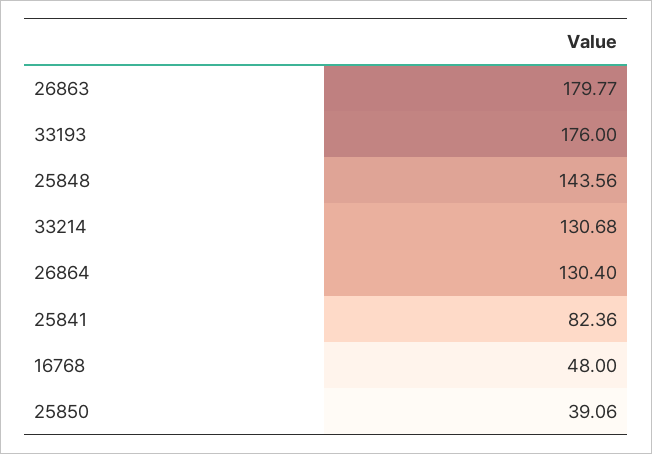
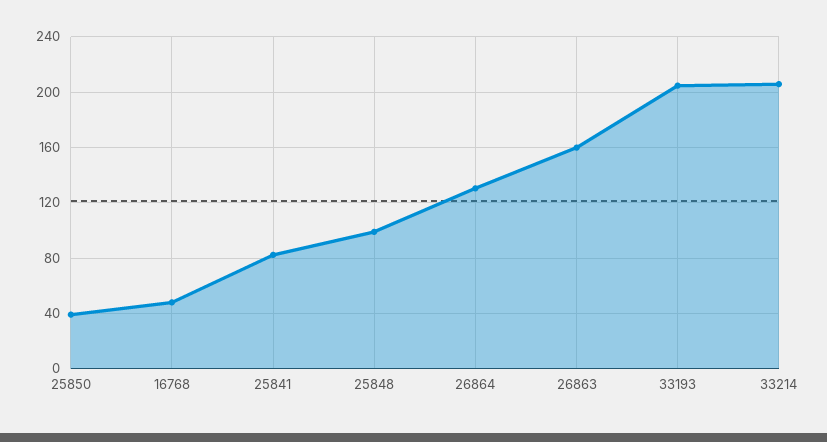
26863: 179.77 -> 160
33193: 176 -> 205
25848: 143.56 -> 100
33214: 130.68 -> 205

